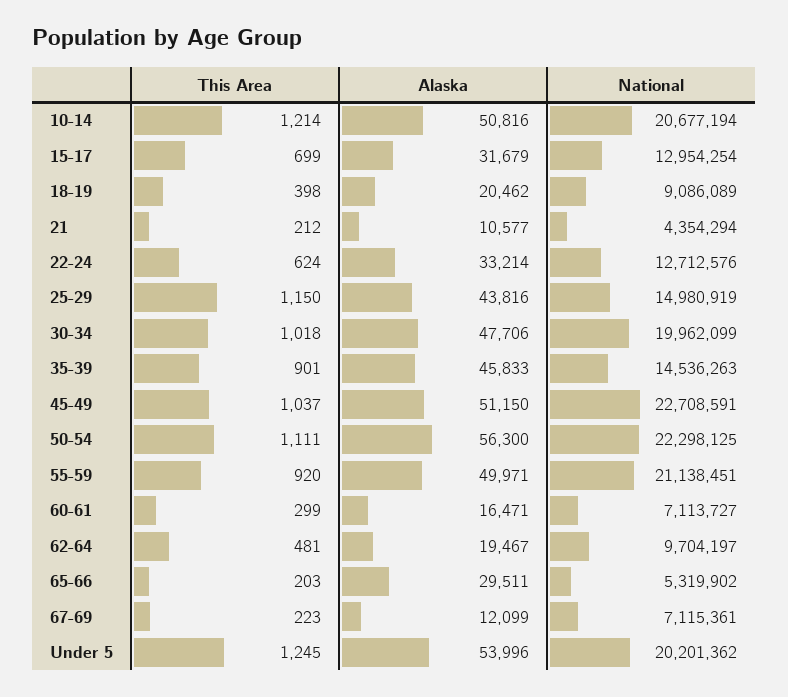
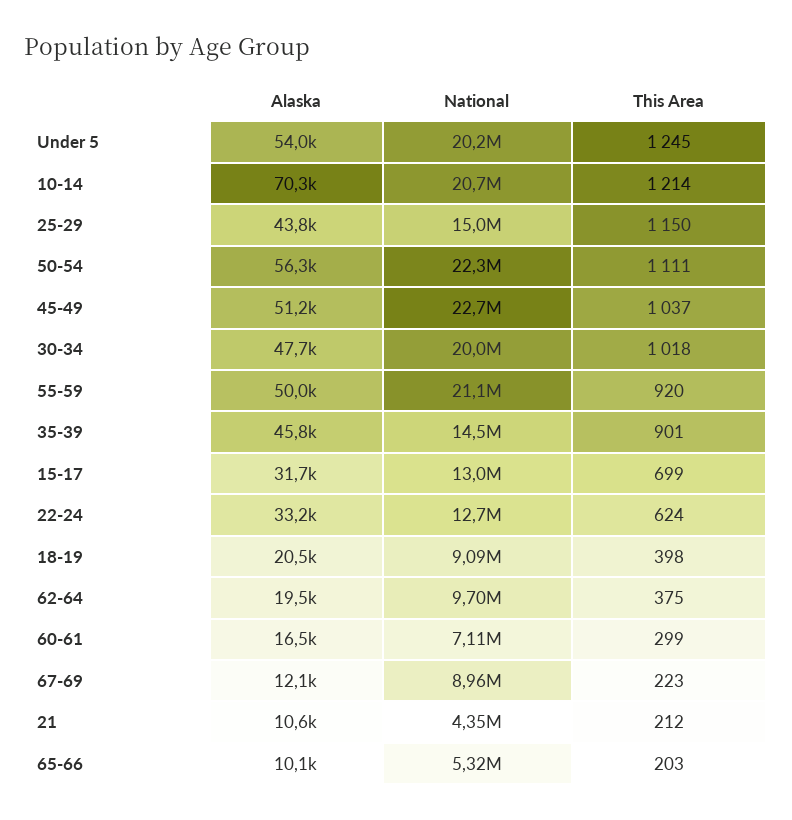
Alaska, 10-14: 50816 -> 70300
This Area, 62-64: 481 -> 375
Alaska, 65-66: 29511 -> 10100
National, 67-69: 7115361 -> 8960000

